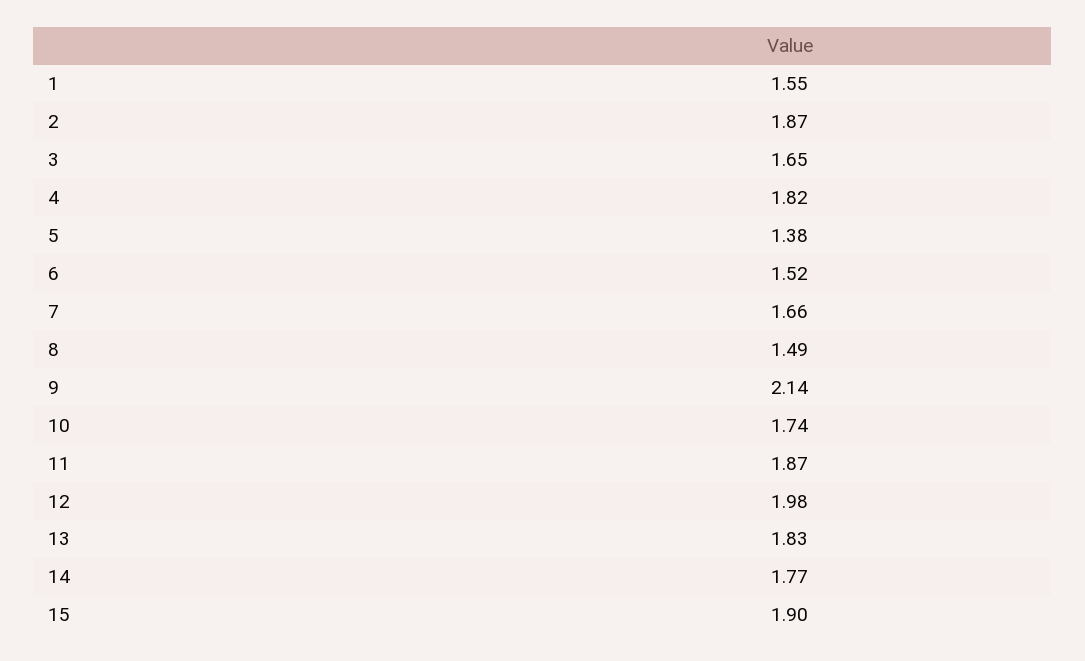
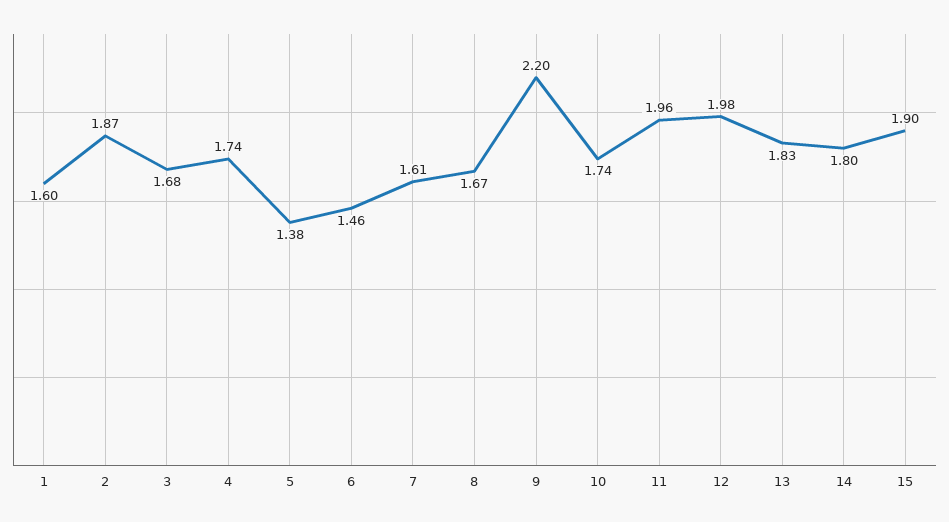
1: 1.55 -> 1.6
3: 1.65 -> 1.68
4: 1.82 -> 1.74
6: 1.52 -> 1.46
7: 1.66 -> 1.61
8: 1.49 -> 1.67
9: 2.14 -> 2.2
11: 1.87 -> 1.96
14: 1.77 -> 1.8

